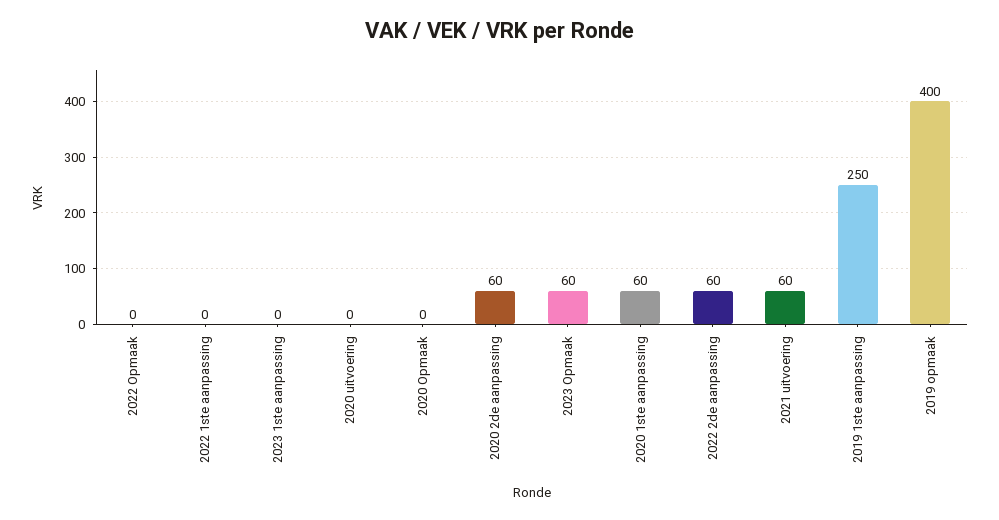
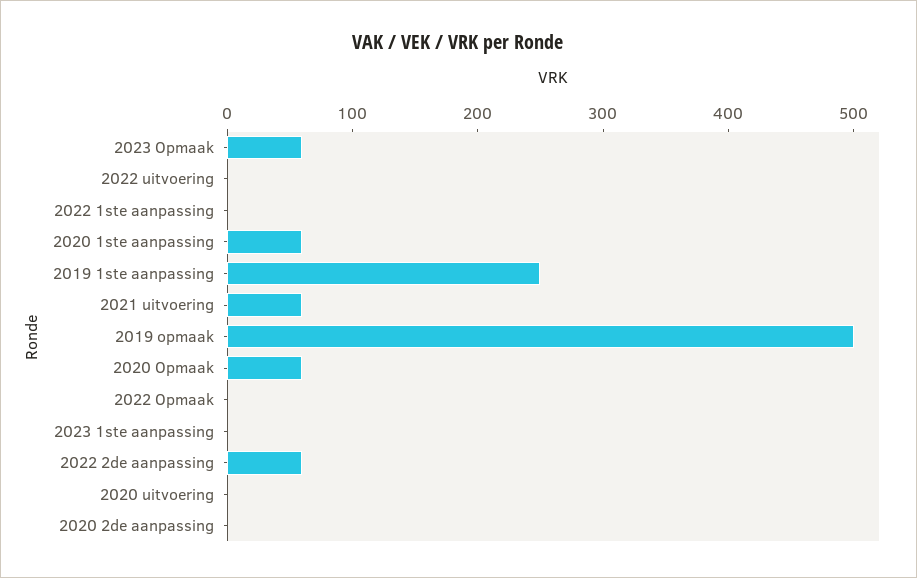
2020 Opmaak: 0 -> 60
2020 2de aanpassing: 60 -> 0
2019 opmaak: 400 -> 500
2022 uitvoering: none -> 0

